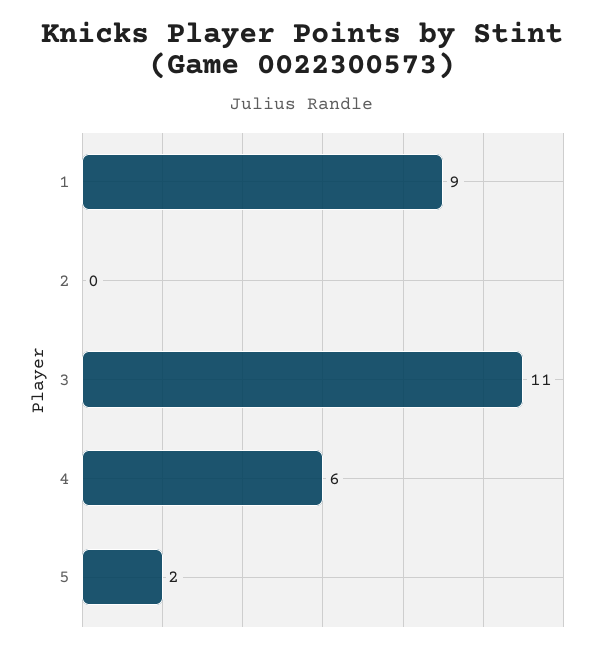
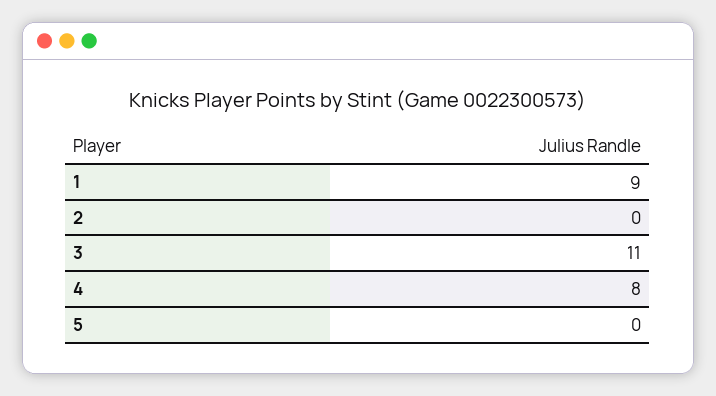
4: 6 -> 8
5: 2 -> 0

